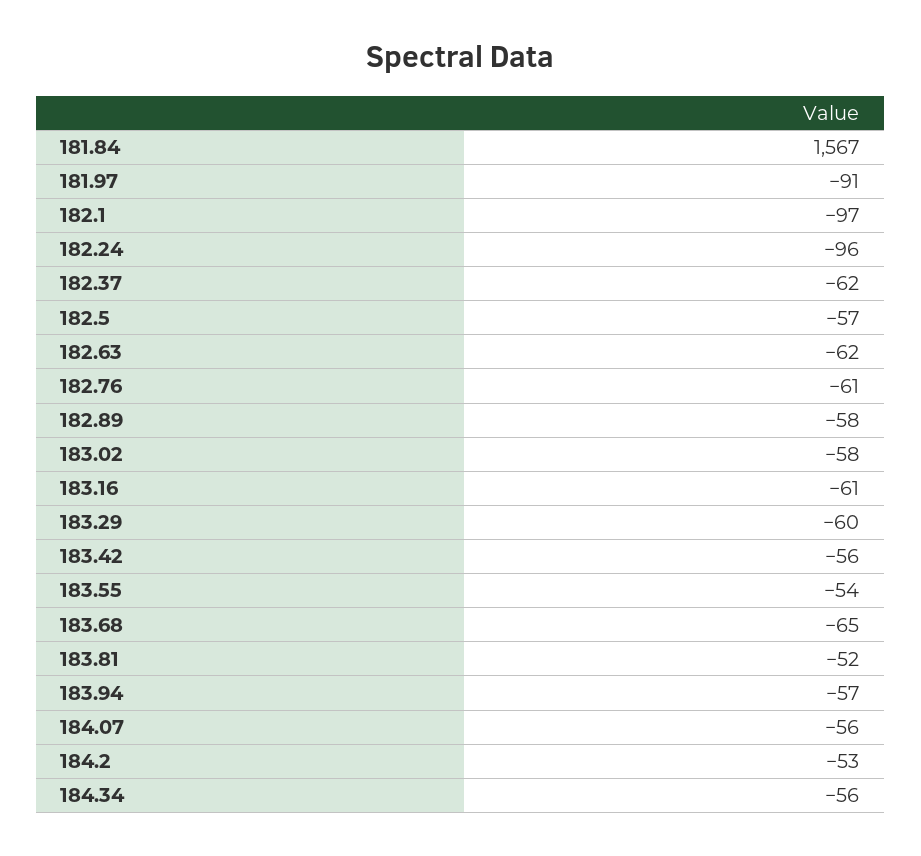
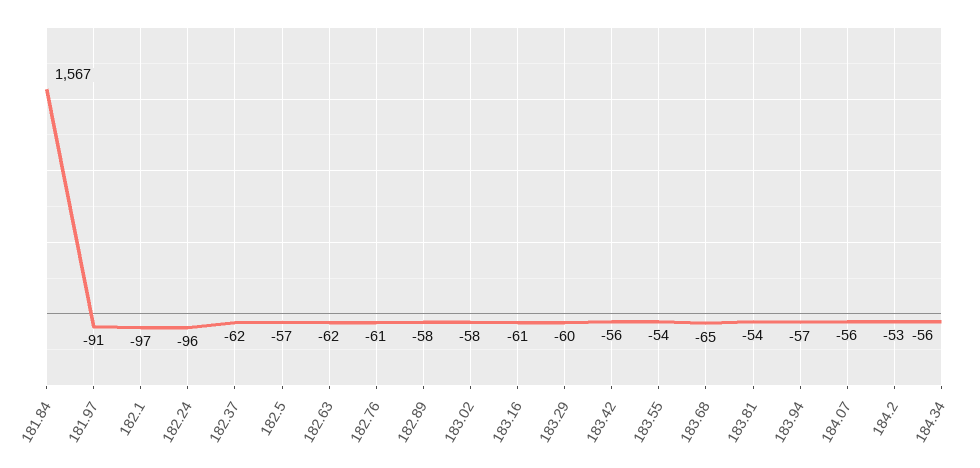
183.81: -52 -> -54

